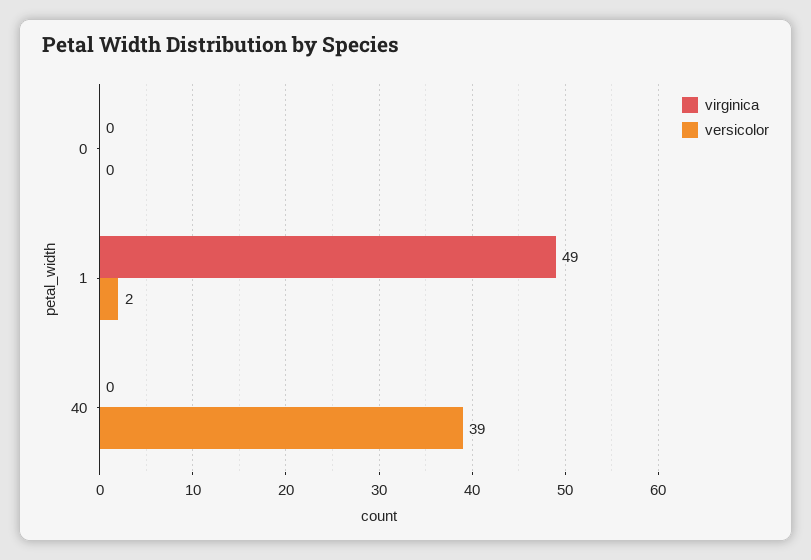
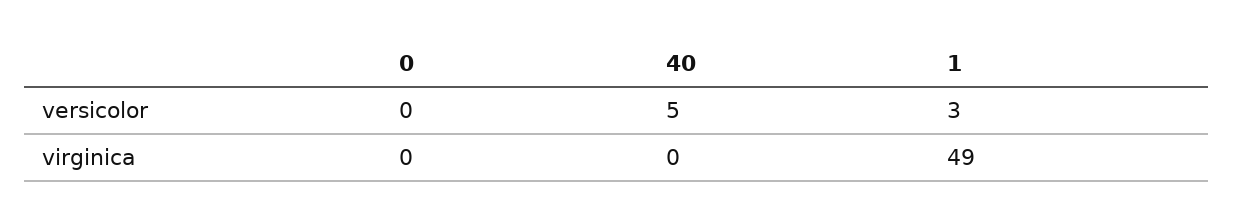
versicolor, 1: 2 -> 3
versicolor, 40: 39 -> 5

